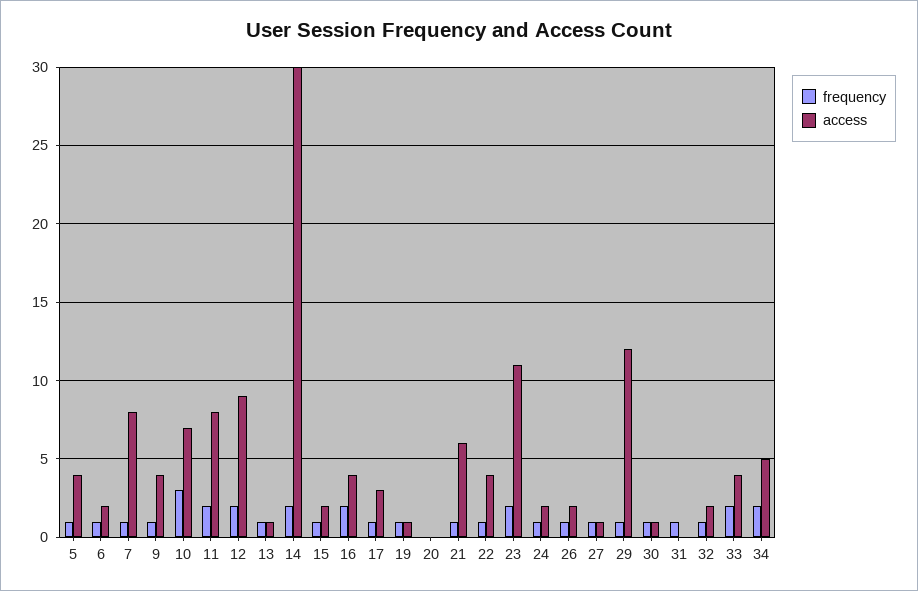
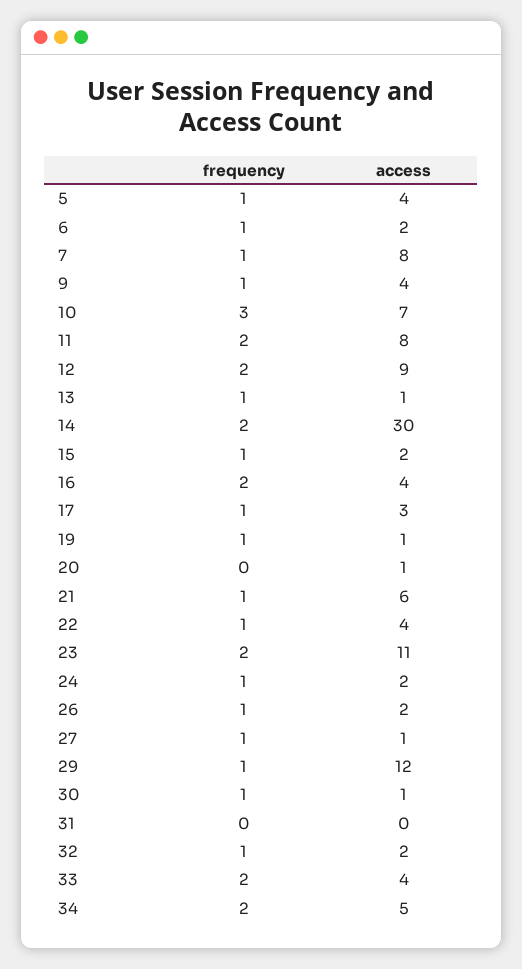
access, 20: 0 -> 1
frequency, 31: 1 -> 0

